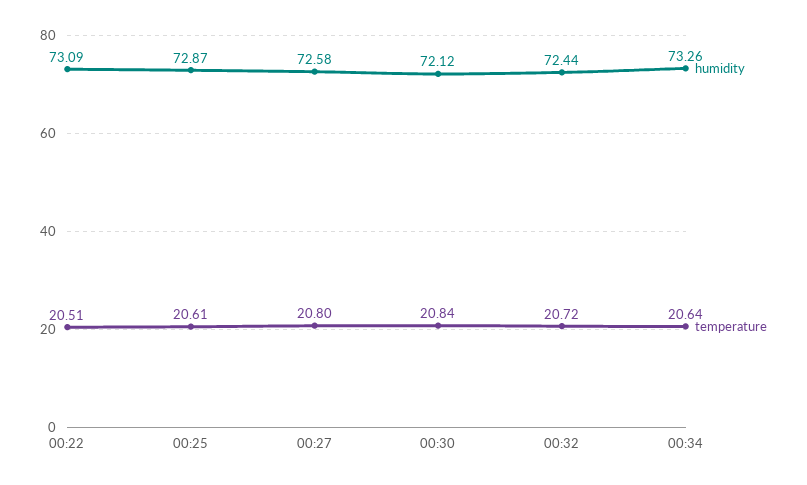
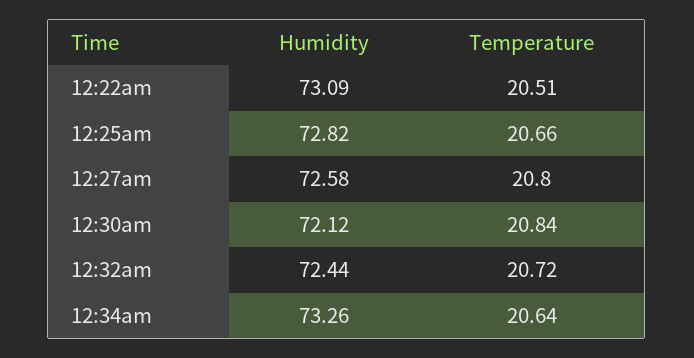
humidity, 00:25: 72.87 -> 72.82
temperature, 00:25: 20.61 -> 20.66

